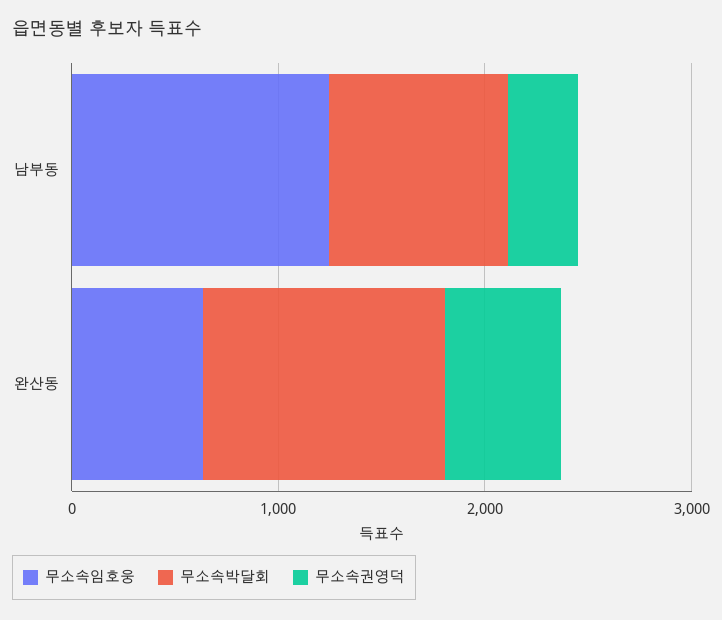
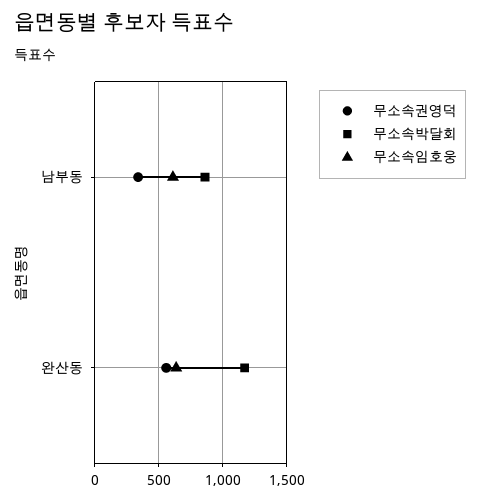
무소속임호웅, 남부동: 1200 -> 600

